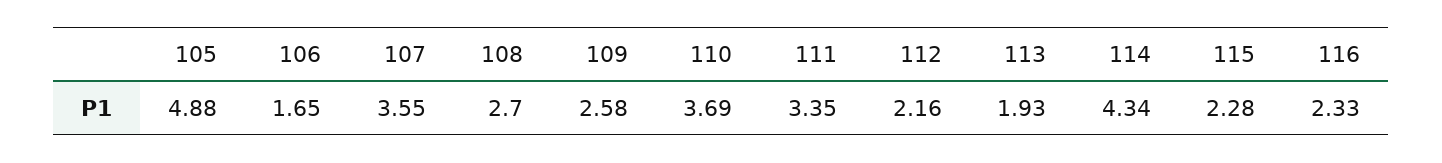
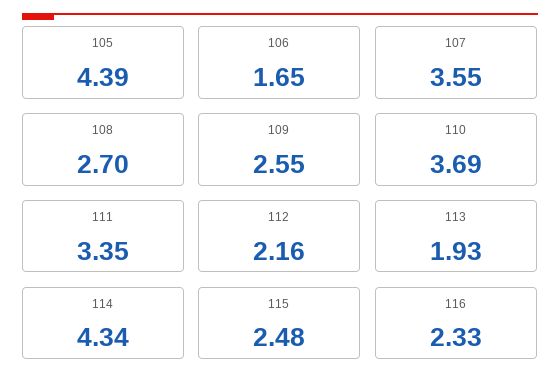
105: 4.88 -> 4.39
109: 2.58 -> 2.55
115: 2.28 -> 2.48

